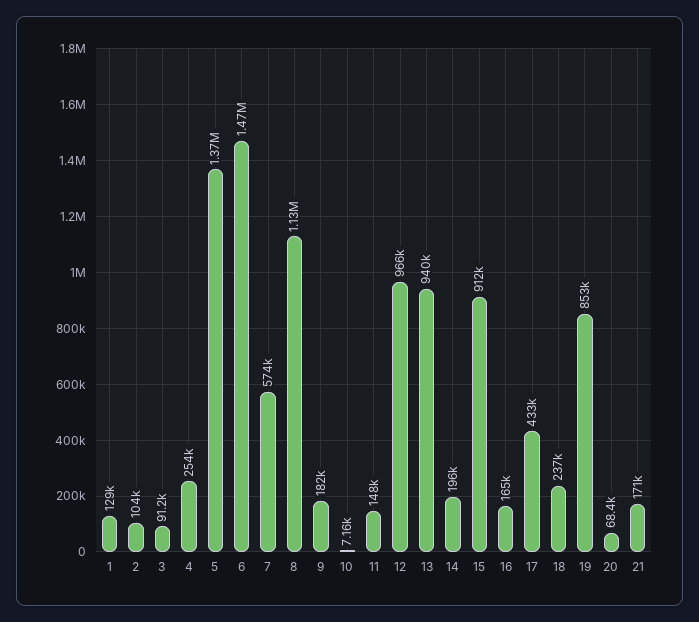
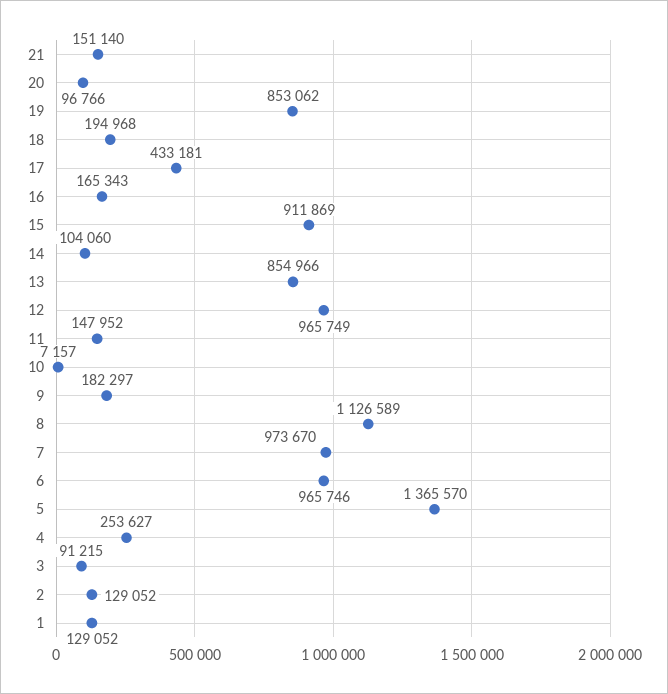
2: 104000 -> 129052
6: 1470000 -> 965746
7: 574000 -> 973670
13: 940000 -> 854966
14: 196000 -> 104060
18: 237000 -> 194968
20: 68400 -> 96766
21: 171000 -> 151140

